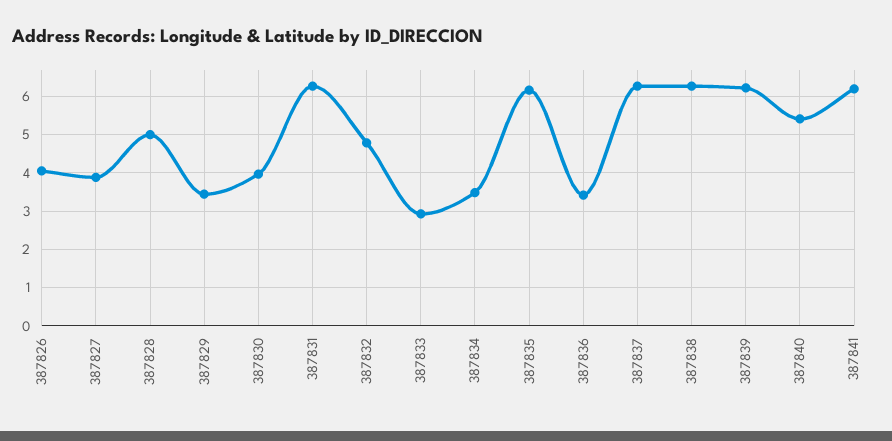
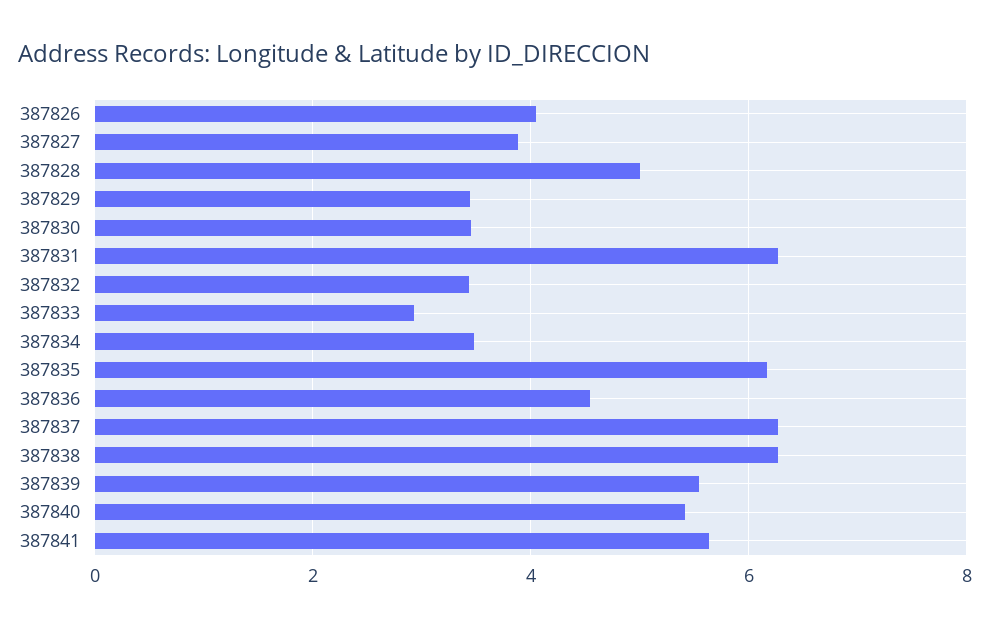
387830: 4 -> 3.4
387832: 4.8 -> 3.4
387836: 3.4 -> 4.6
387839: 6.2 -> 5.6
387841: 6.2 -> 5.6

